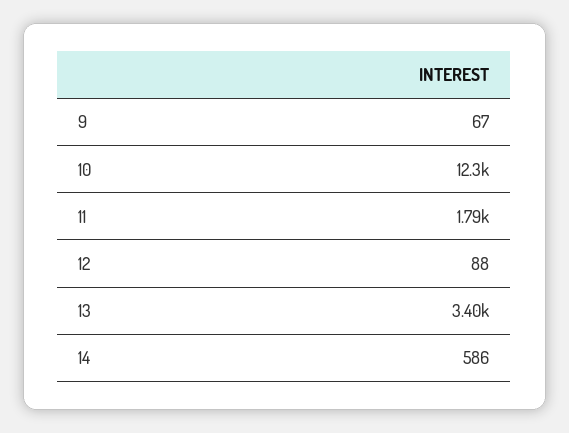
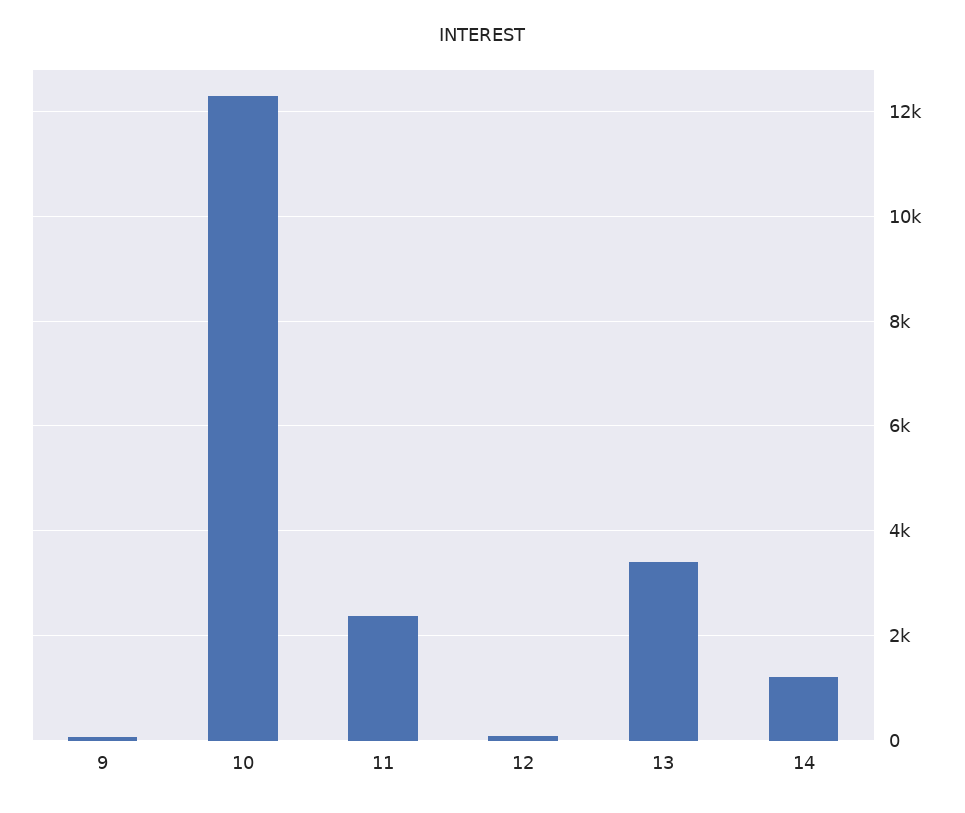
11: 1790 -> 2400
14: 586 -> 1200

